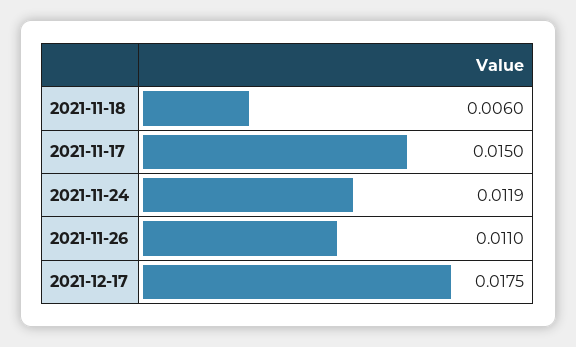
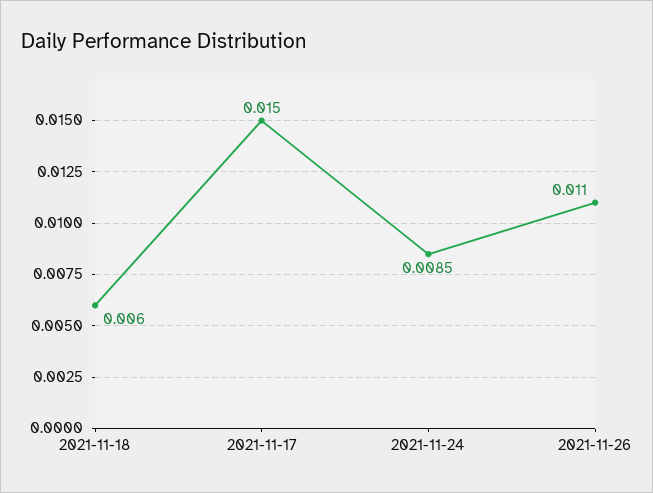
2021-11-24: 0.0119 -> 0.0085
2021-12-17: 0.0175 -> none

